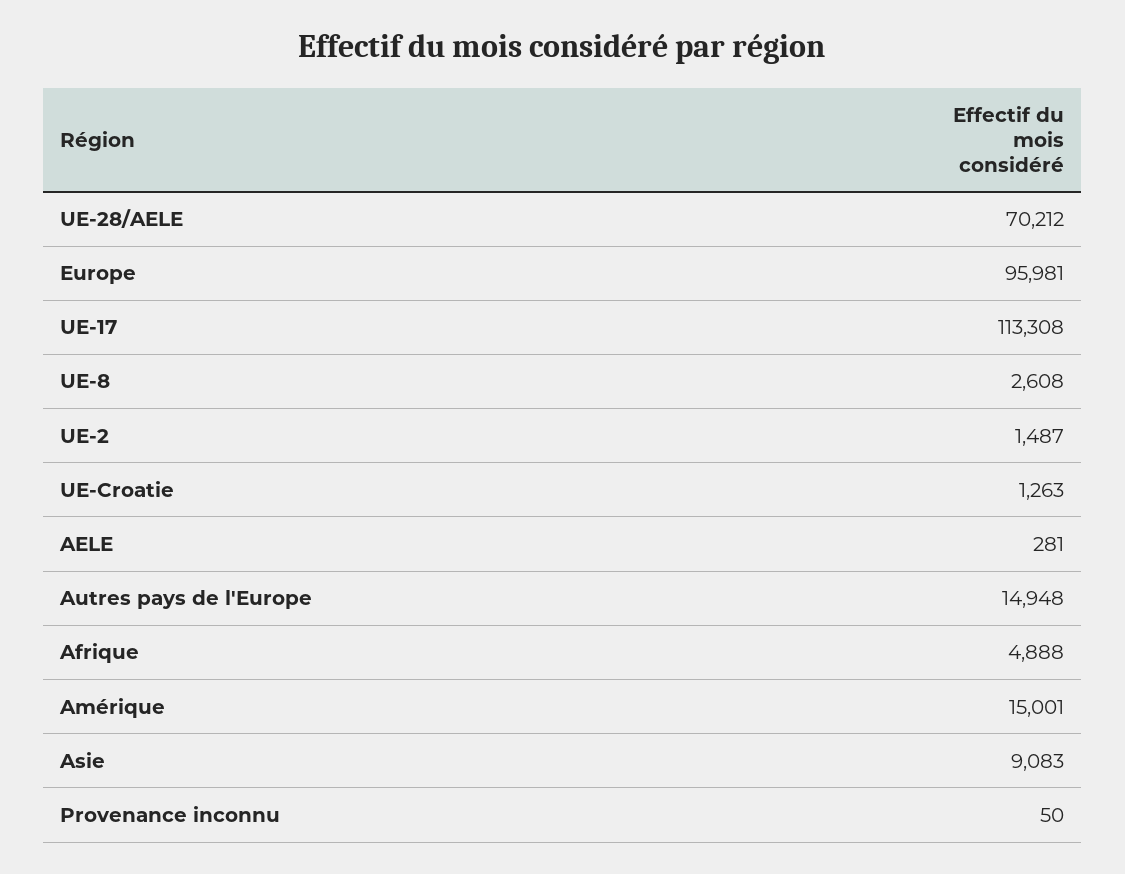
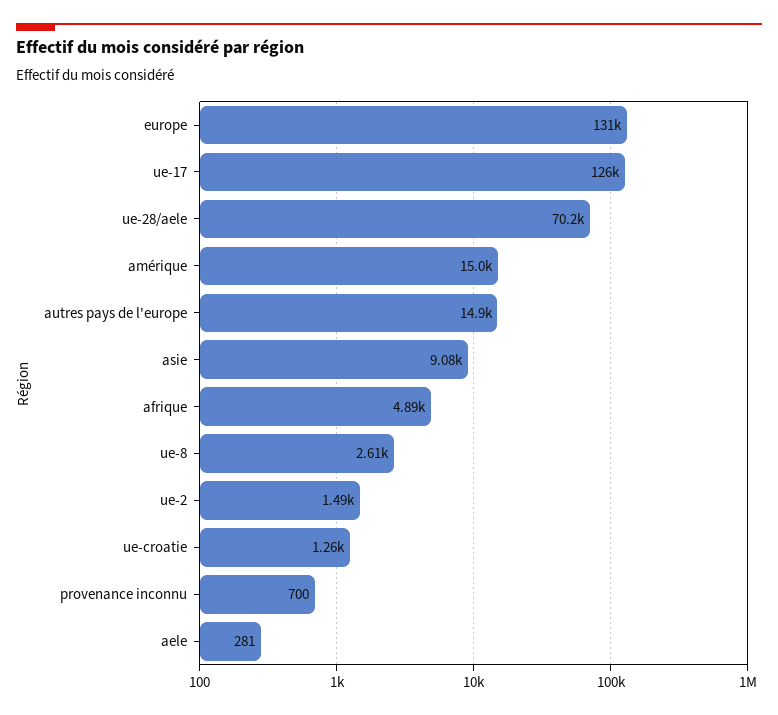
Europe: 95981 -> 131000
UE-17: 113308 -> 126000
Provenance inconnu: 50 -> 700

